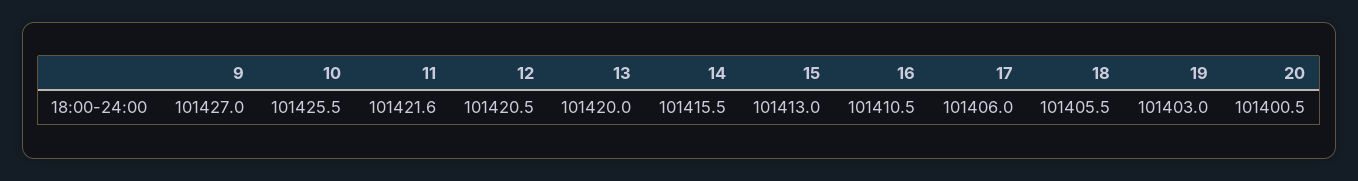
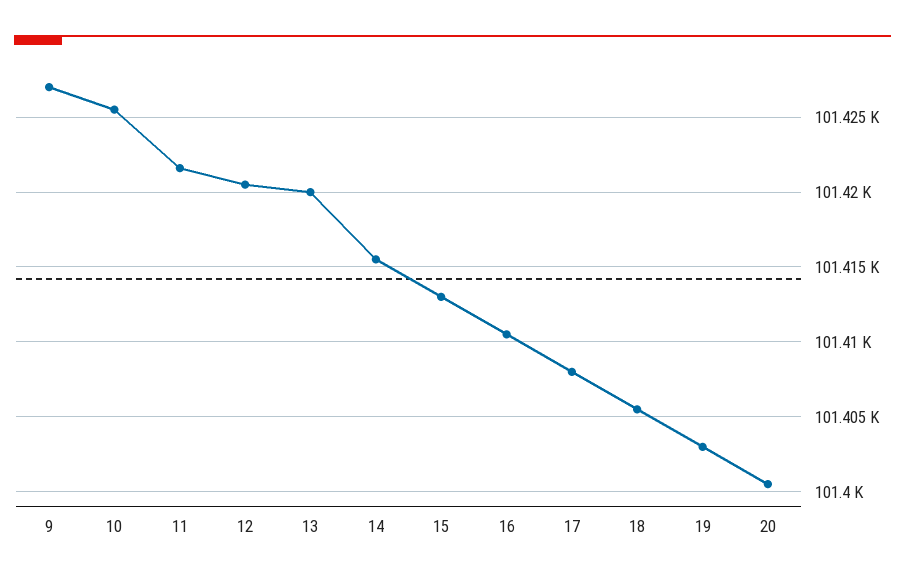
17: 101406 -> 101408

